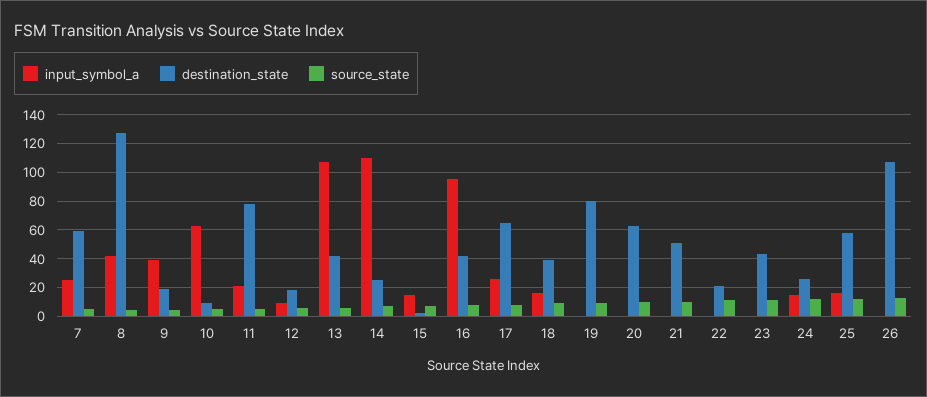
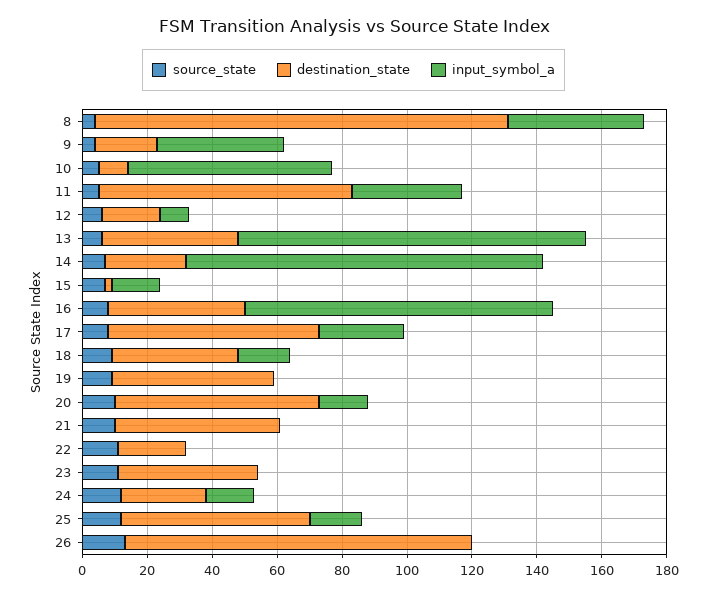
input_symbol_a, 7: 25 -> none
destination_state, 7: 60 -> none
source_state, 7: 5 -> none
input_symbol_a, 11: 20 -> 35
destination_state, 19: 80 -> 50
input_symbol_a, 20: 0 -> 15

